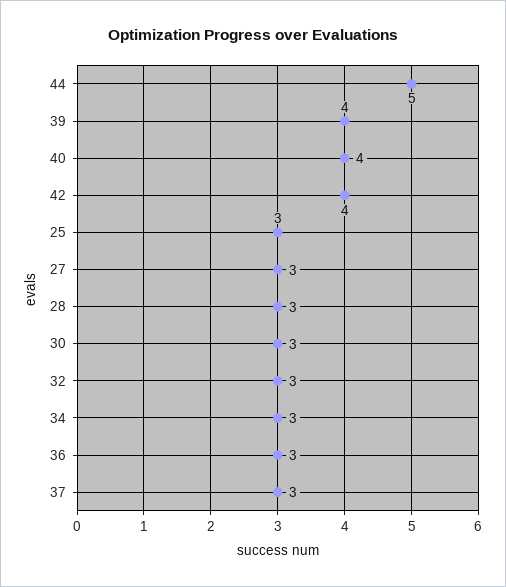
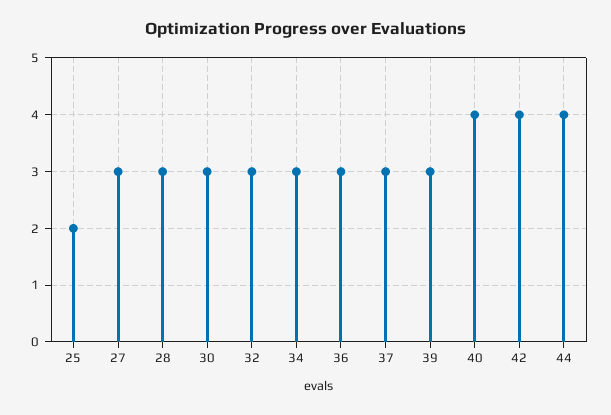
44: 5 -> 4
39: 4 -> 3
25: 3 -> 2

